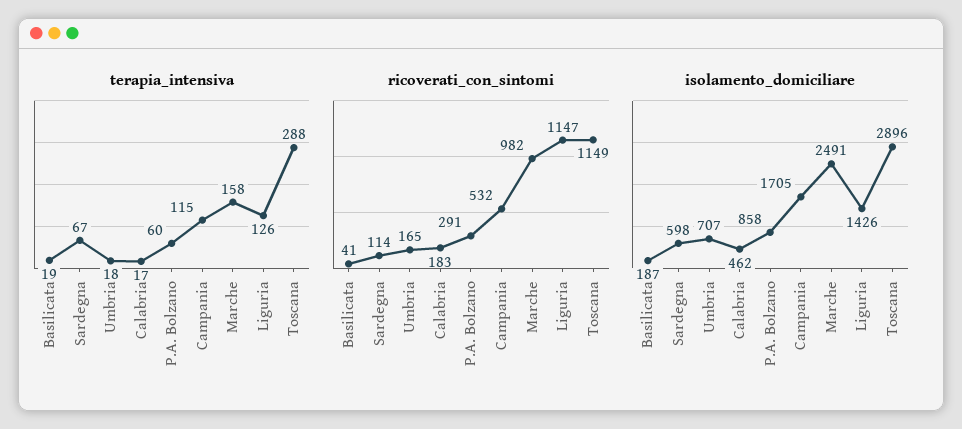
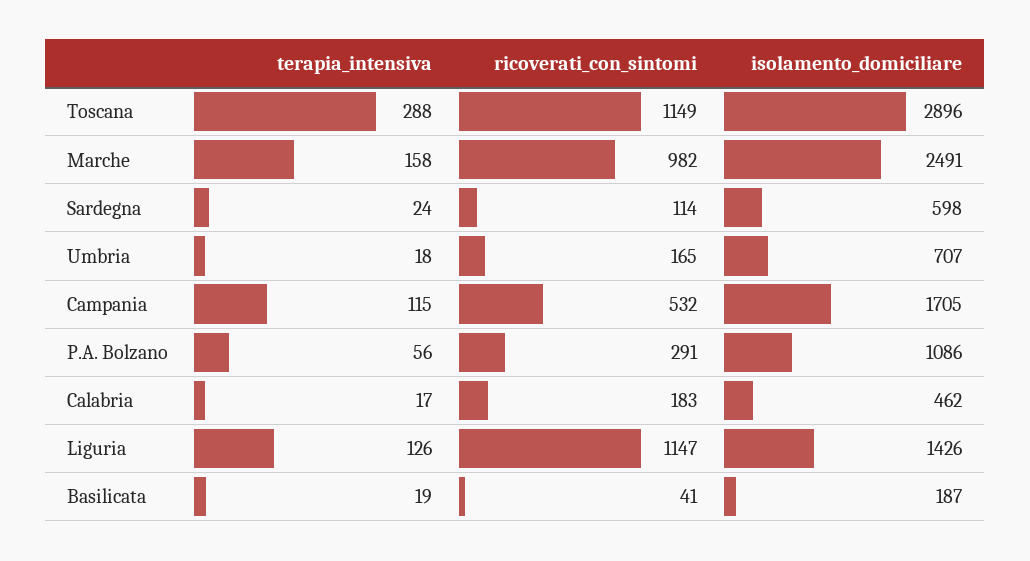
terapia_intensiva, Sardegna: 67 -> 24
terapia_intensiva, P.A. Bolzano: 60 -> 56
isolamento_domiciliare, P.A. Bolzano: 858 -> 1086

